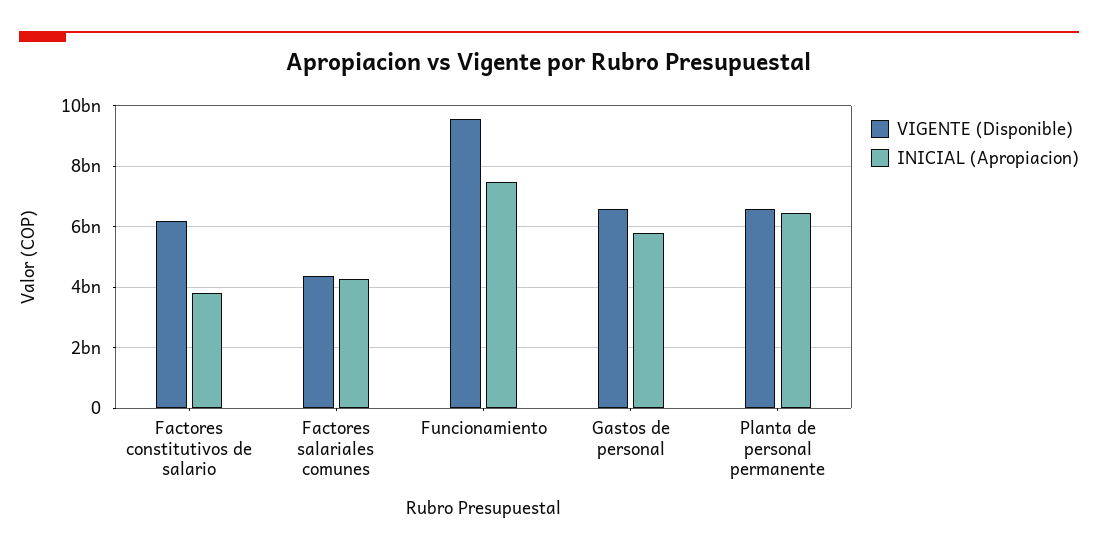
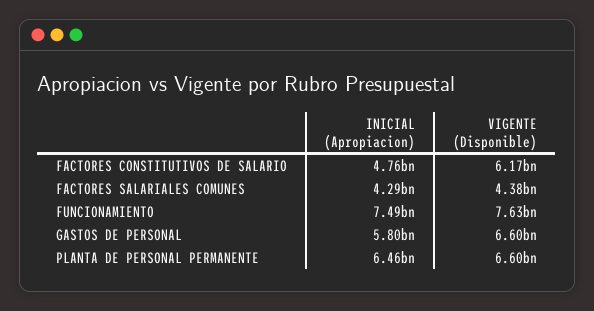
INICIAL (Apropiacion), Factores constitutivos de salario: 3800000000 -> 4760000000
VIGENTE (Disponible), Funcionamiento: 9600000000 -> 7630000000

